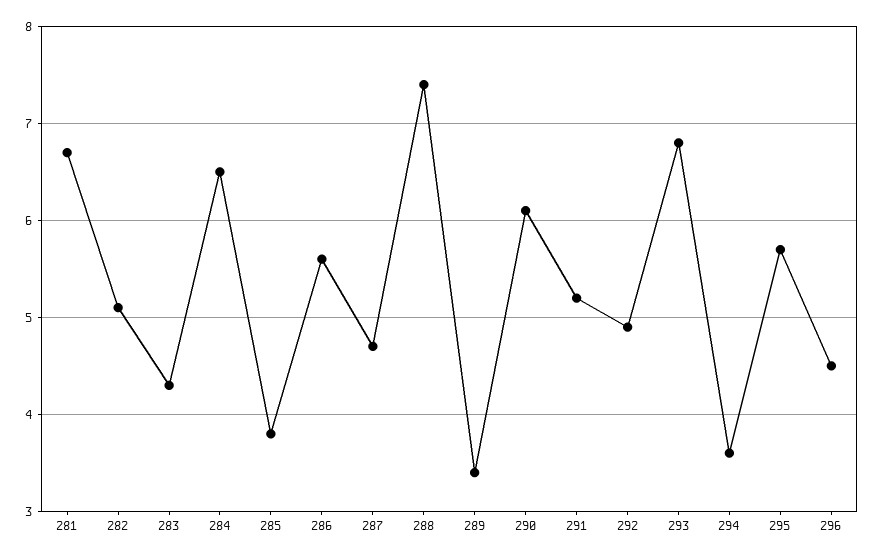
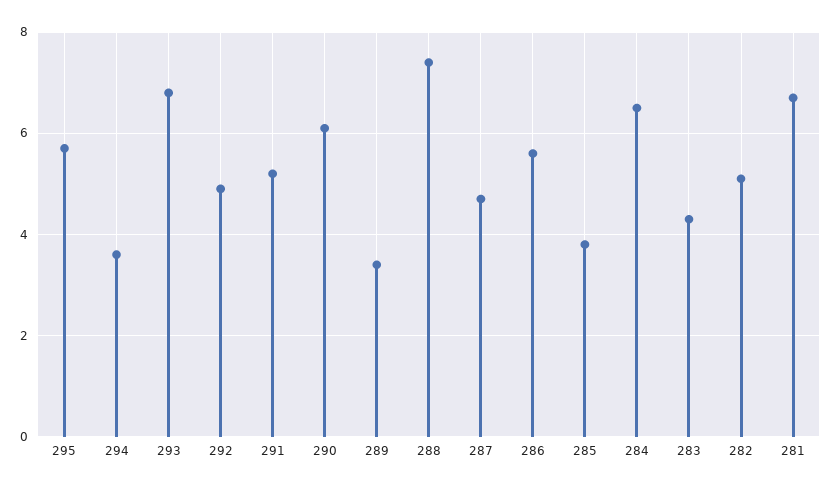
296: 4.5 -> none

